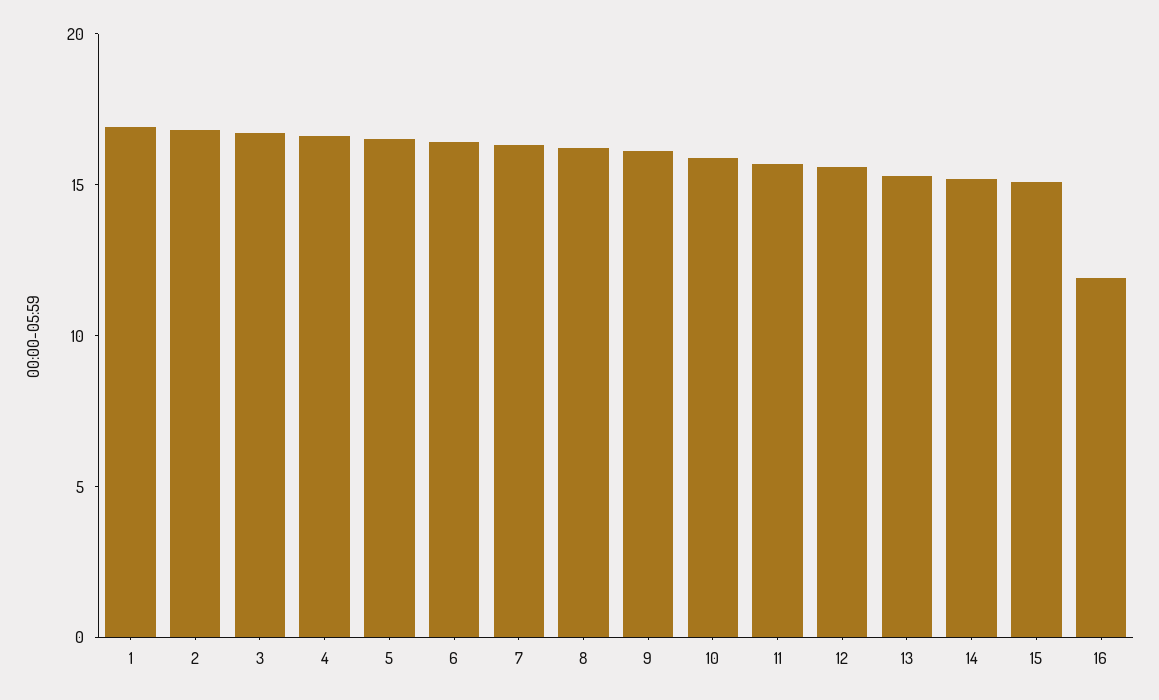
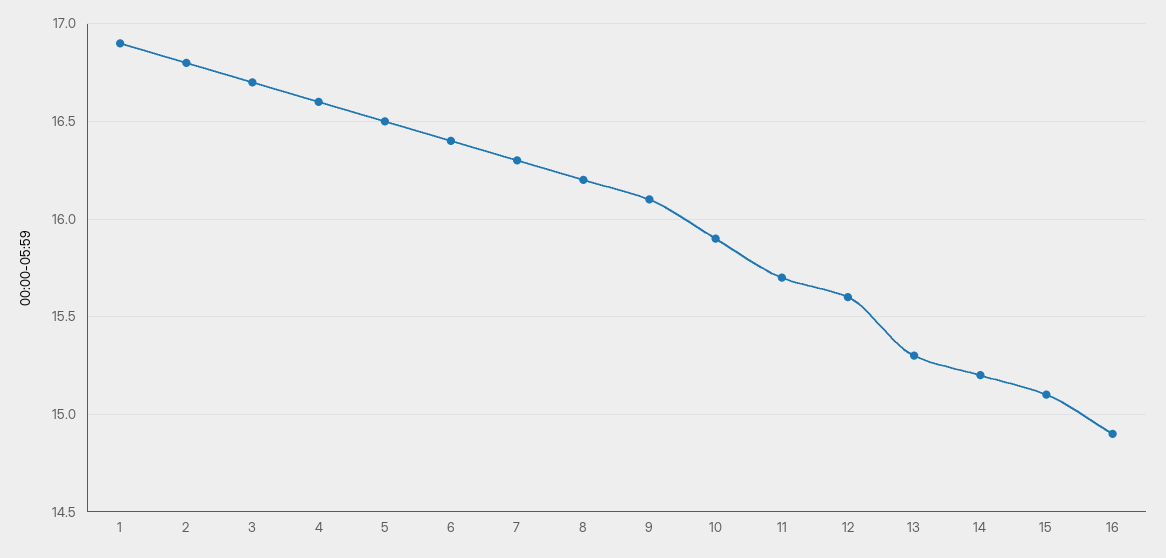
16: 12 -> 14.9

